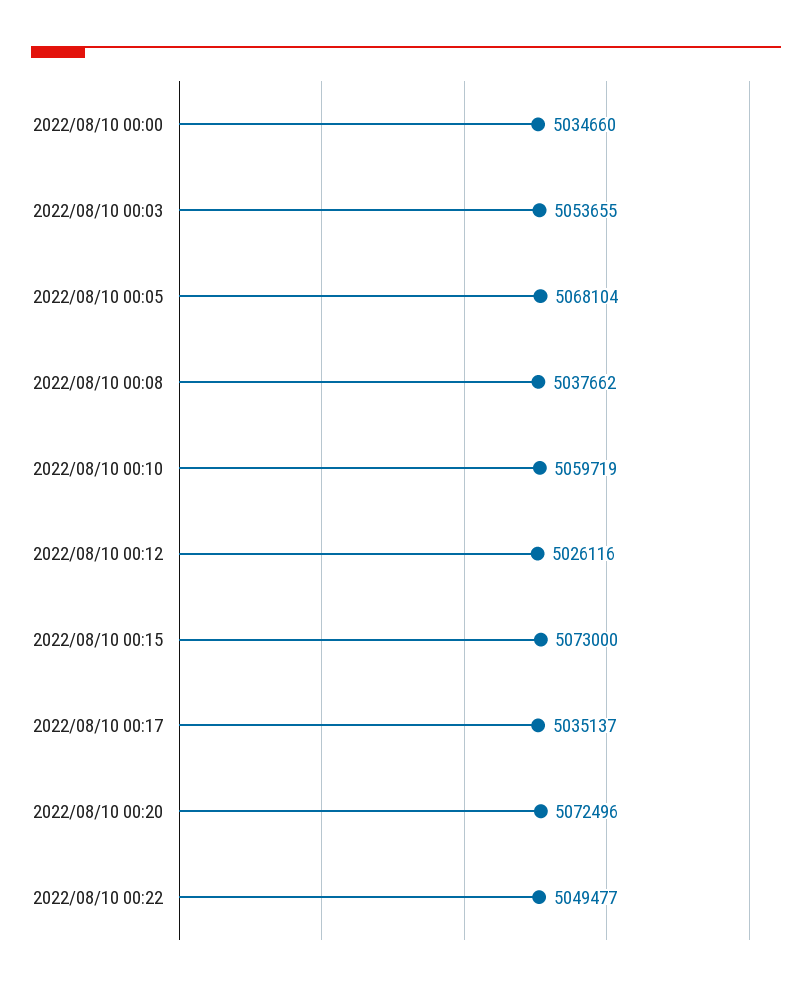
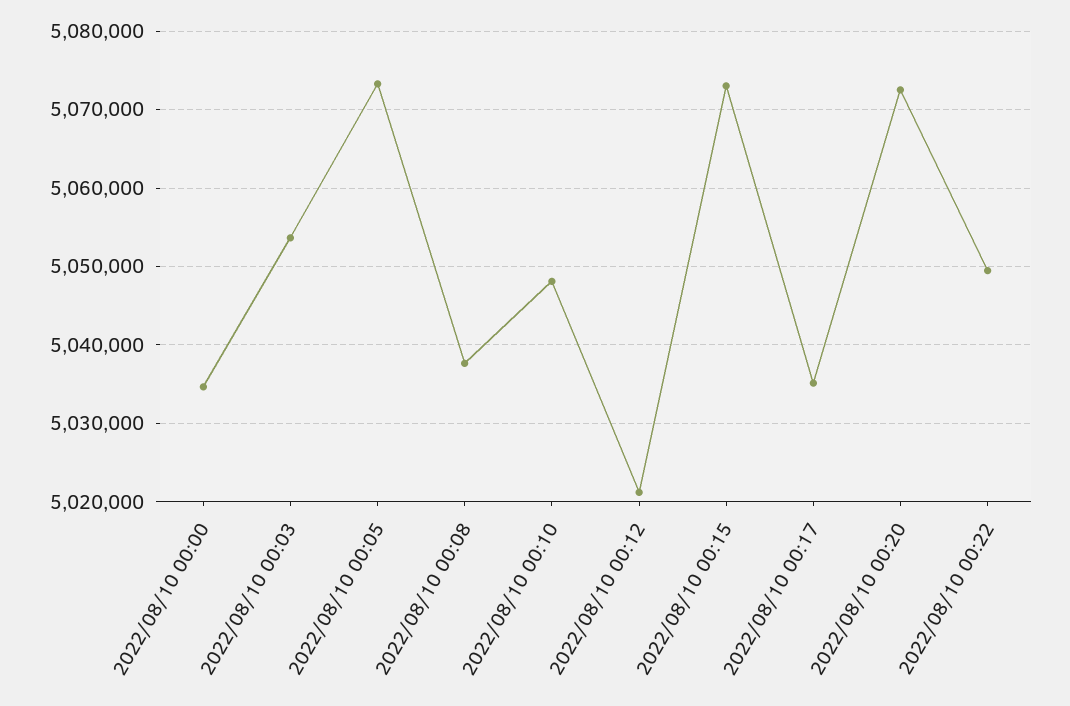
2022/08/10 00:05: 5068104 -> 5073000
2022/08/10 00:10: 5059719 -> 5048000
2022/08/10 00:12: 5026116 -> 5021000

